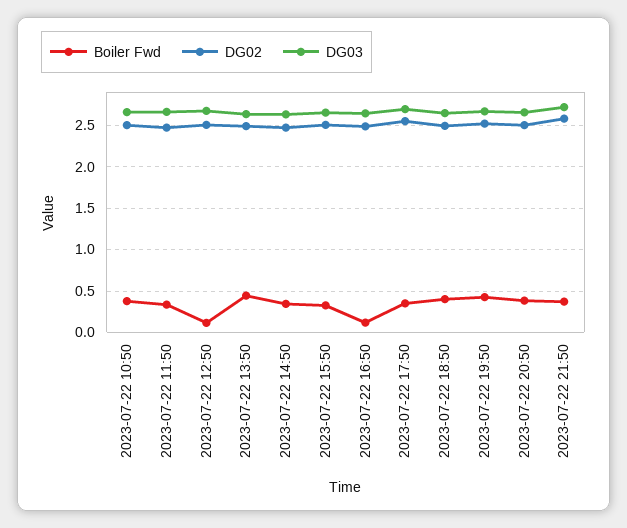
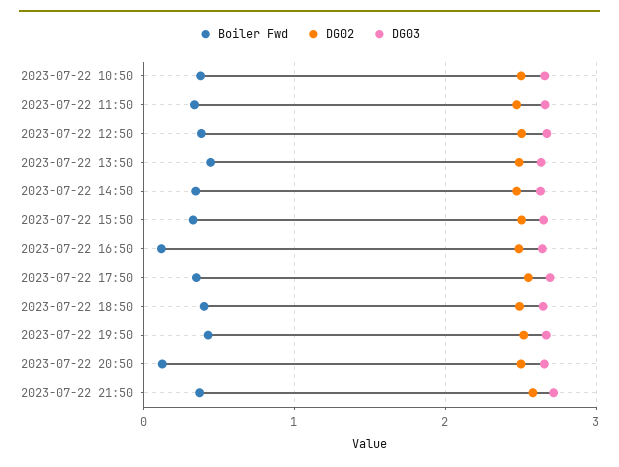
Boiler Fwd, 2023-07-22 12:50: 0.1 -> 0.4
Boiler Fwd, 2023-07-22 20:50: 0.4 -> 0.1

